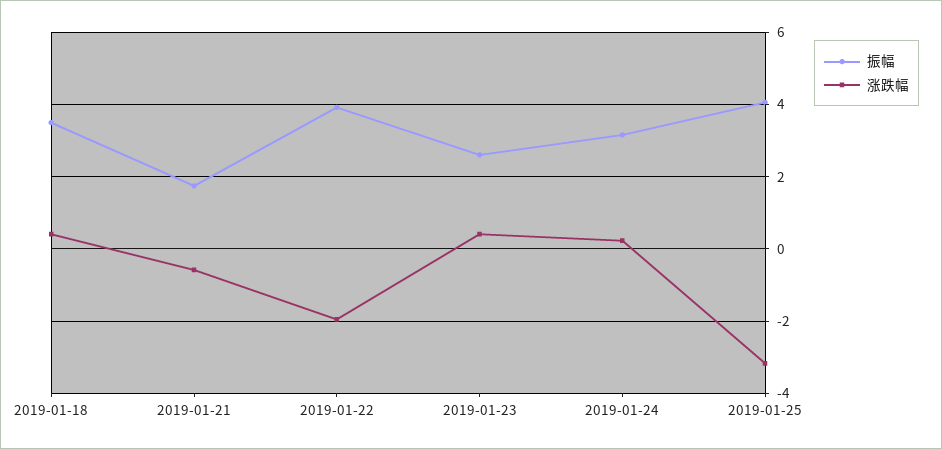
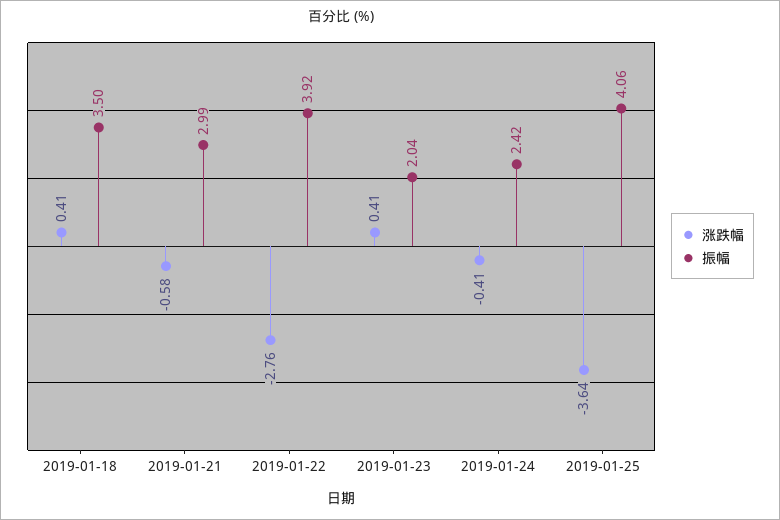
振幅, 2019-01-21: 1.8 -> 2.99
涨跌幅, 2019-01-22: -2 -> -2.76
振幅, 2019-01-23: 2.6 -> 2.04
振幅, 2019-01-24: 3.2 -> 2.42
涨跌幅, 2019-01-24: 0.2 -> -0.41
涨跌幅, 2019-01-25: -3.2 -> -3.64

